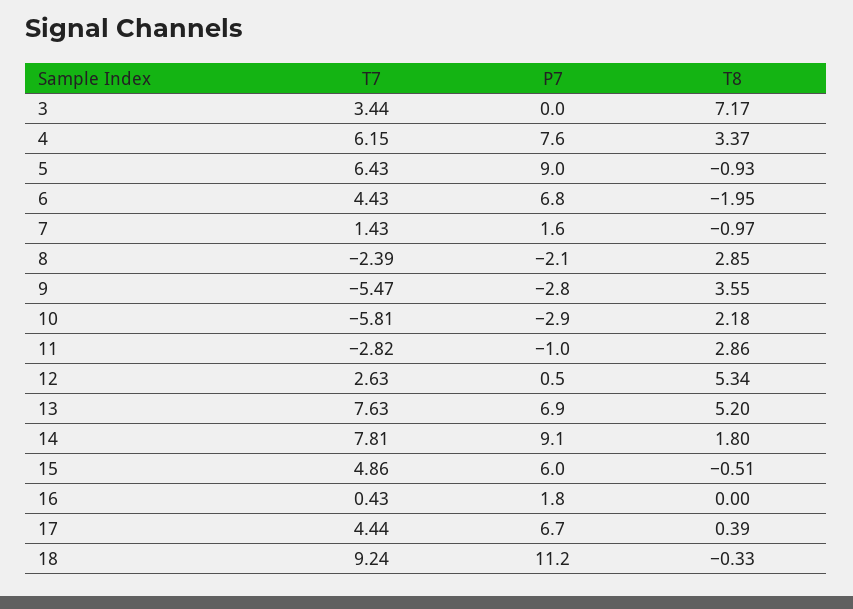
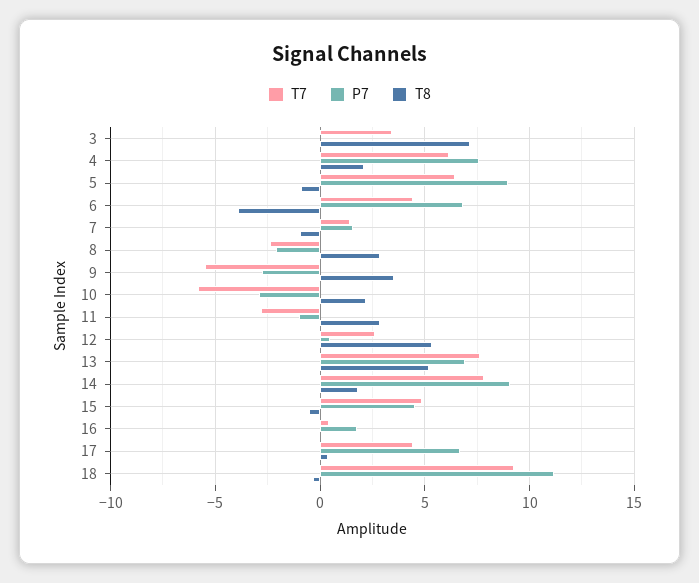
T8, 4: 3.37 -> 2
T8, 6: -1.95 -> -4
P7, 15: 6 -> 4.5

